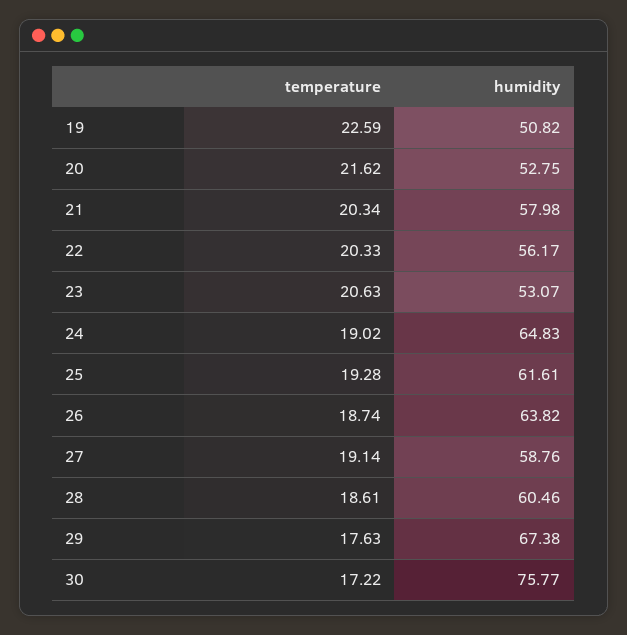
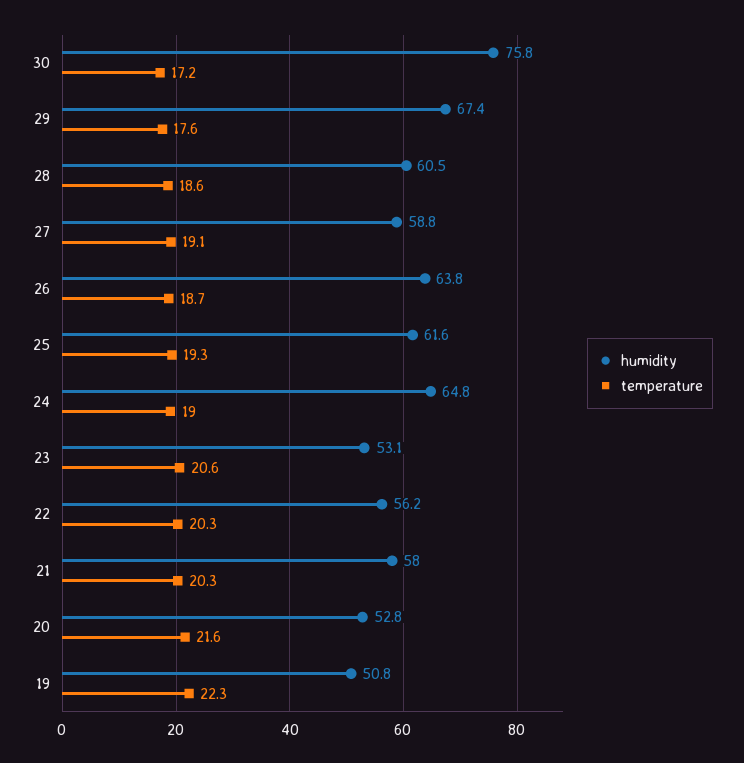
temperature, 19: 22.59 -> 22.3

